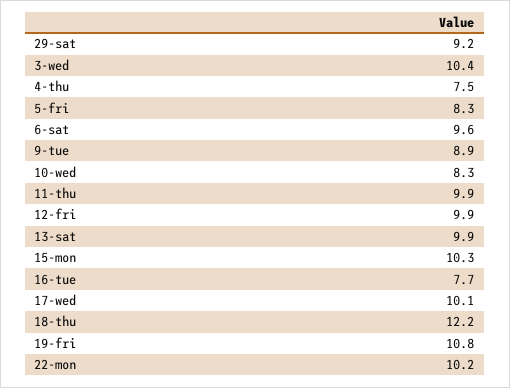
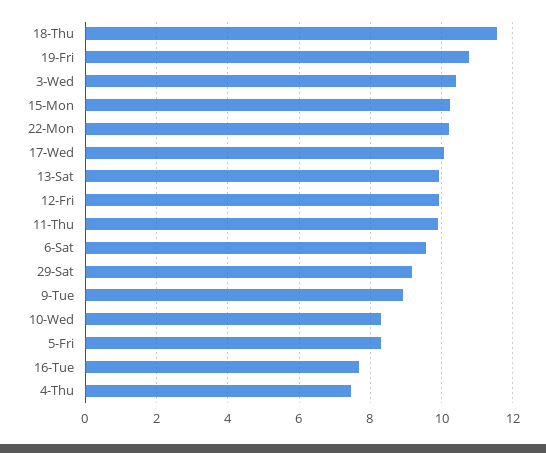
18-thu: 12.2 -> 11.6

